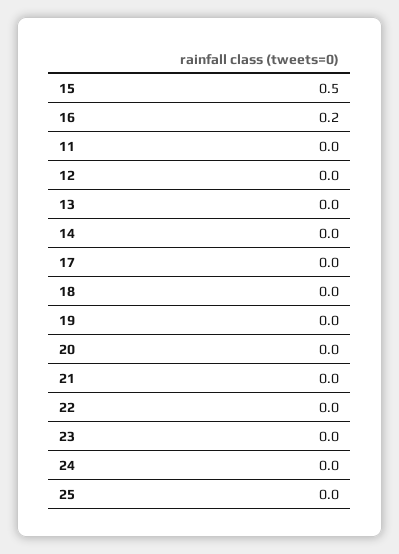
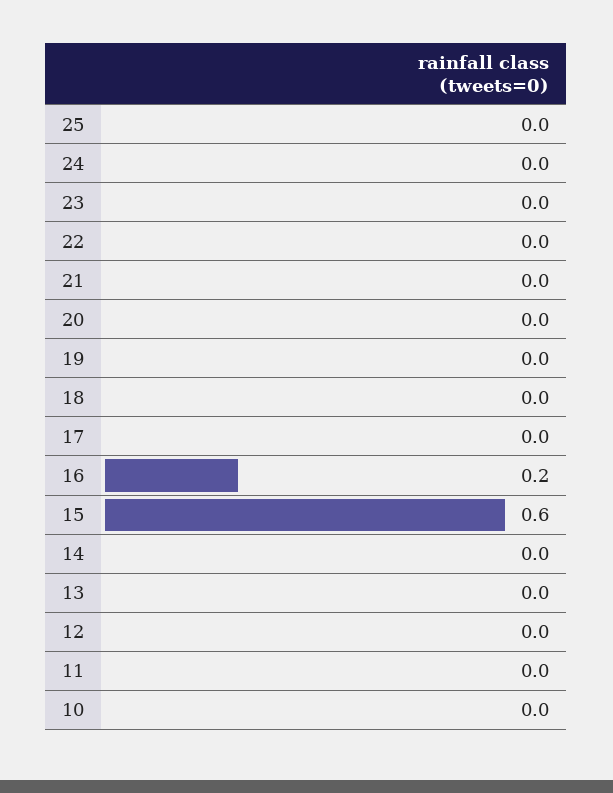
15: 0.5 -> 0.6
10: none -> 0

